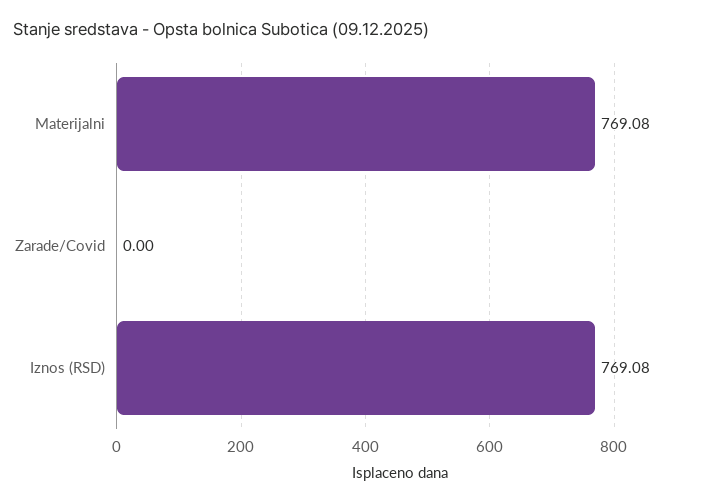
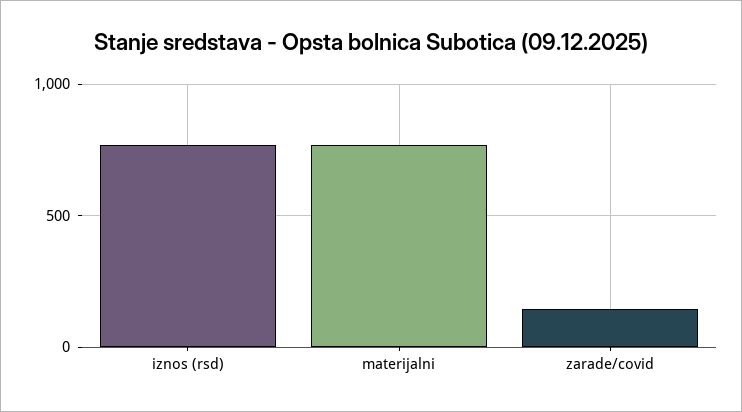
Zarade/Covid: 0 -> 150

